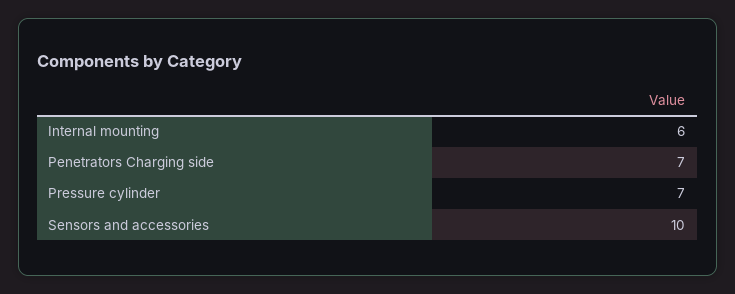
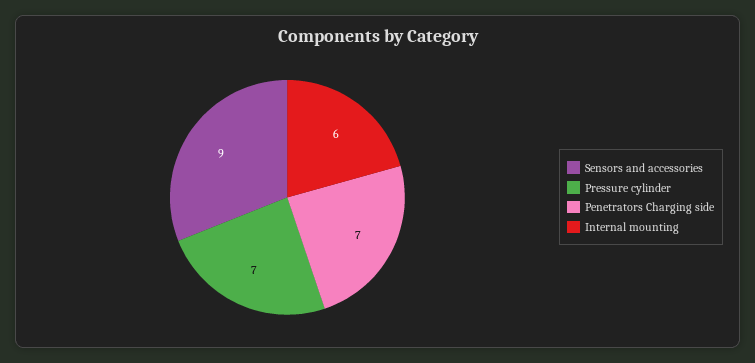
Sensors and accessories: 10 -> 9

